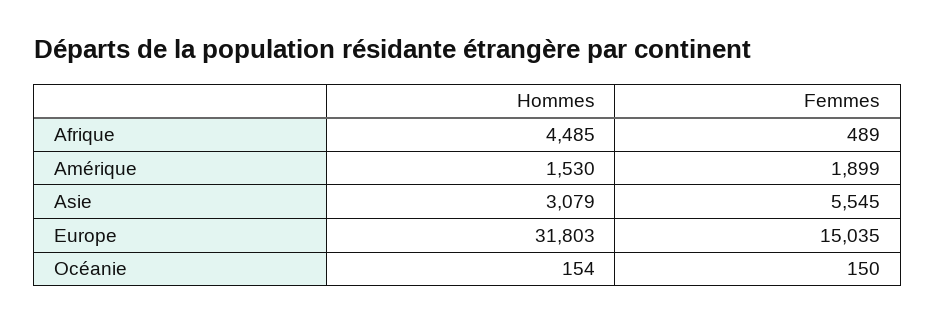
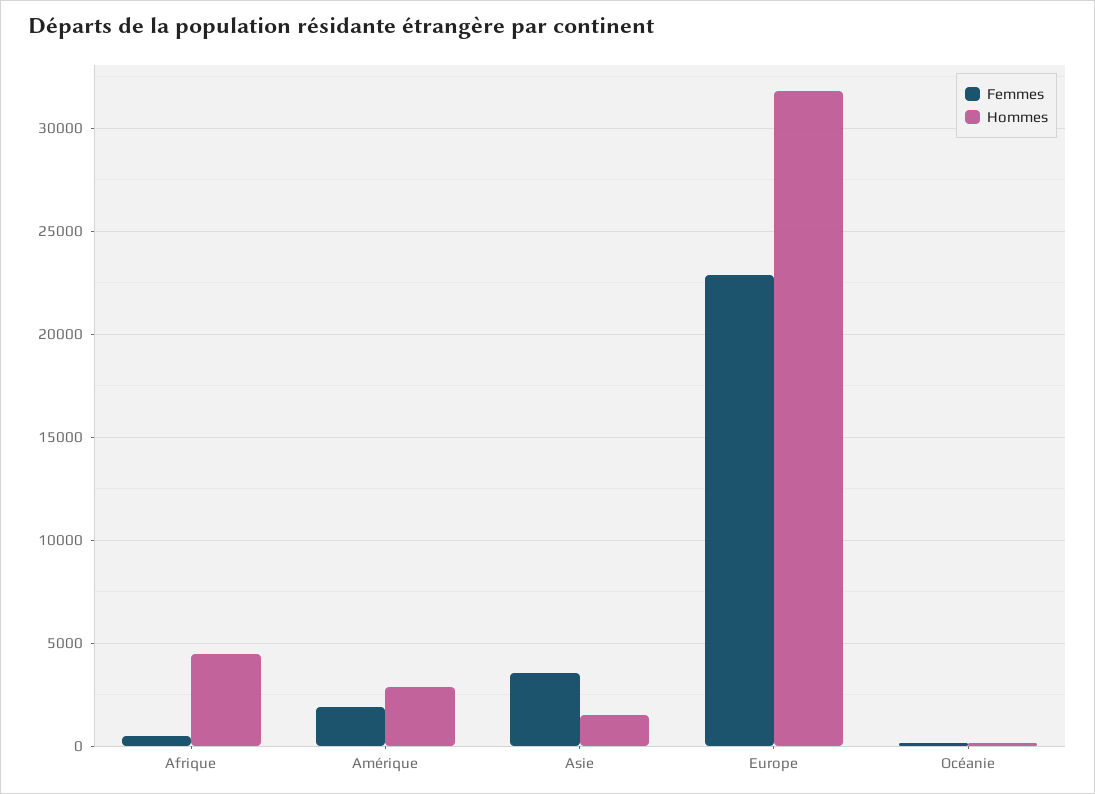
Hommes, Amérique: 1530 -> 3000
Hommes, Asie: 3079 -> 1500
Femmes, Asie: 5545 -> 3500
Femmes, Europe: 15035 -> 23000

